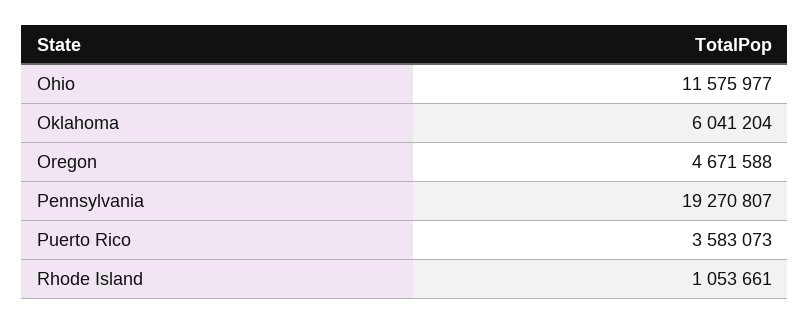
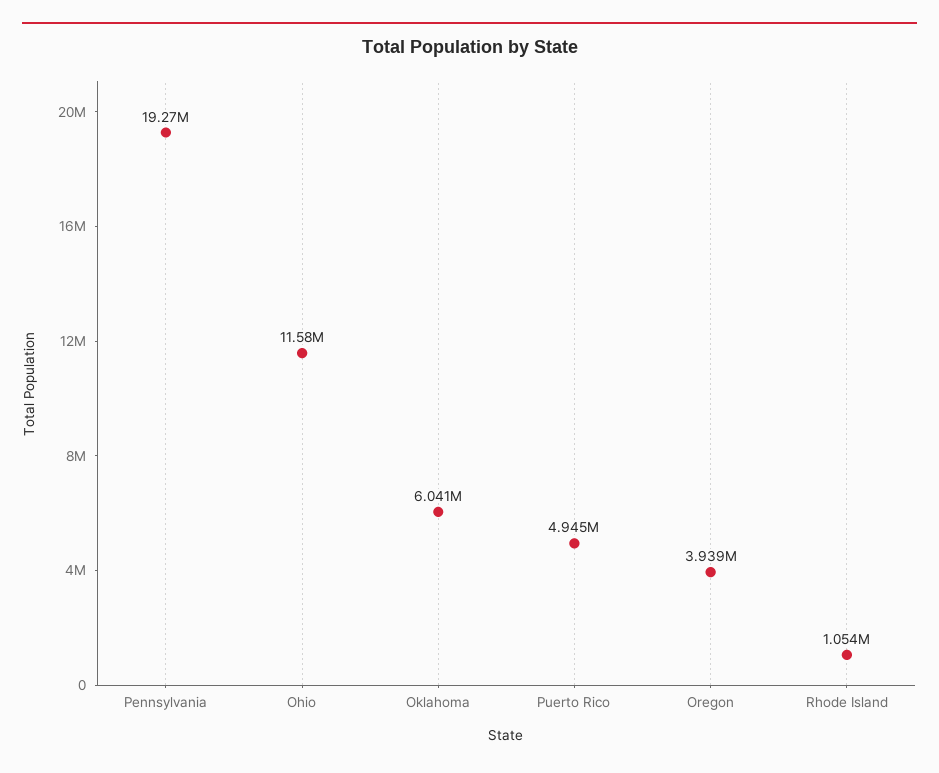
Oregon: 4671588 -> 3939000
Puerto Rico: 3583073 -> 4945000

